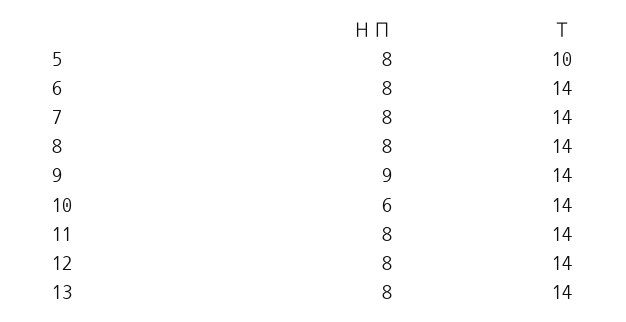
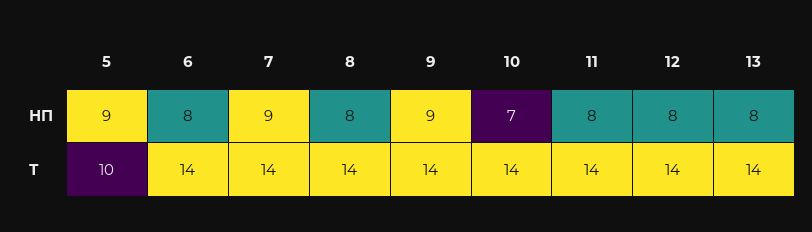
НП, 5: 8 -> 9
НП, 7: 8 -> 9
НП, 10: 6 -> 7

